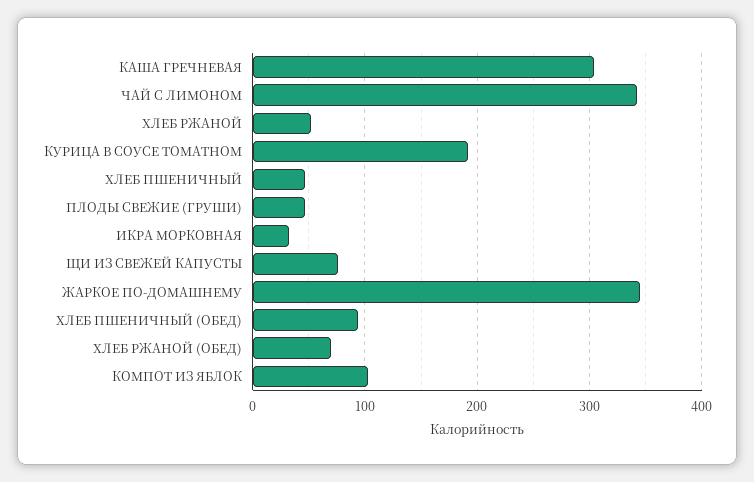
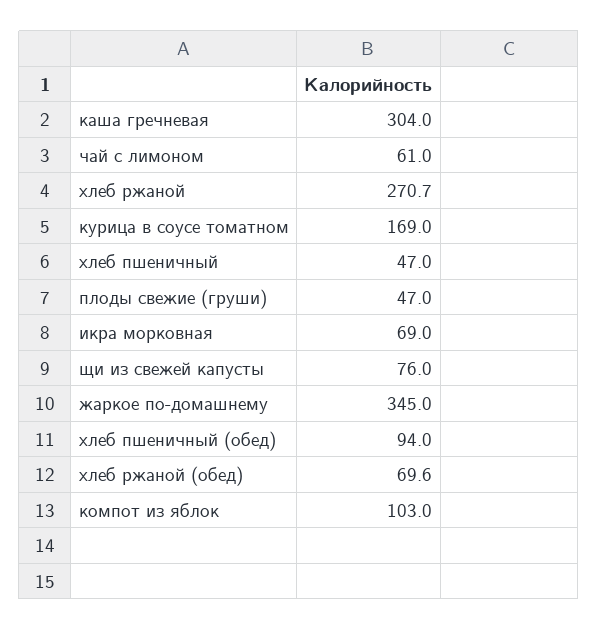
ЧАЙ С ЛИМОНОМ: 340 -> 61
ХЛЕБ РЖАНОЙ: 50 -> 270.7
КУРИЦА В СОУСЕ ТОМАТНОМ: 190 -> 169
ИКРА МОРКОВНАЯ: 30 -> 69

